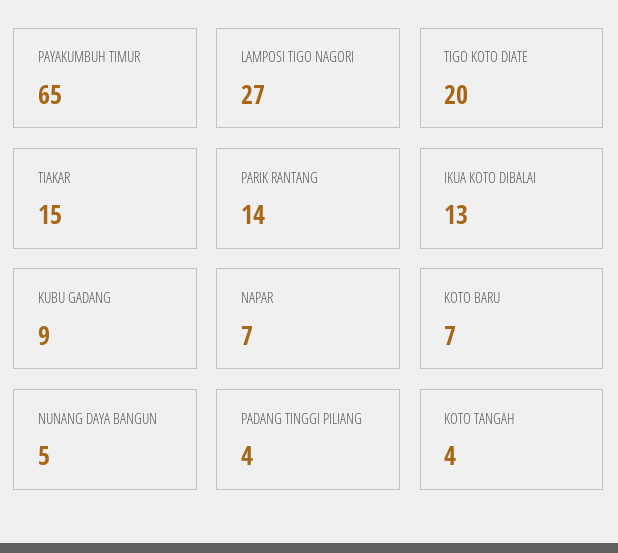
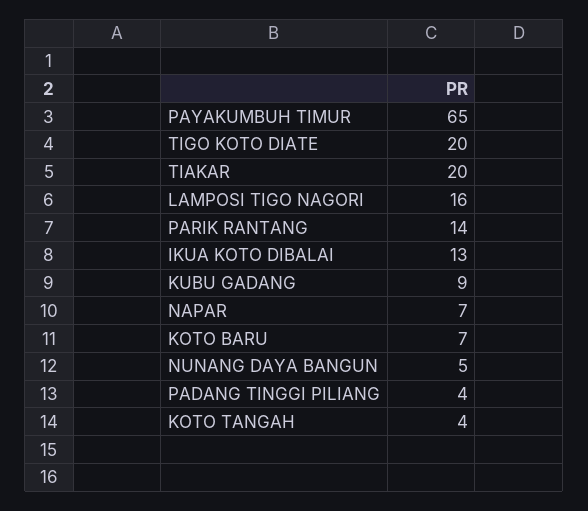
LAMPOSI TIGO NAGORI: 27 -> 16
TIAKAR: 15 -> 20

